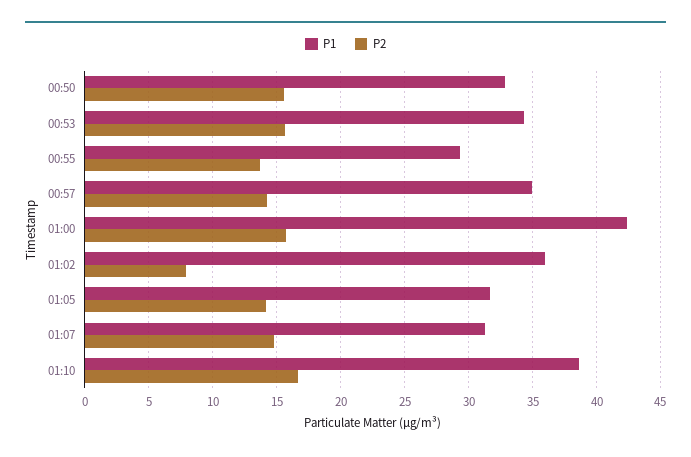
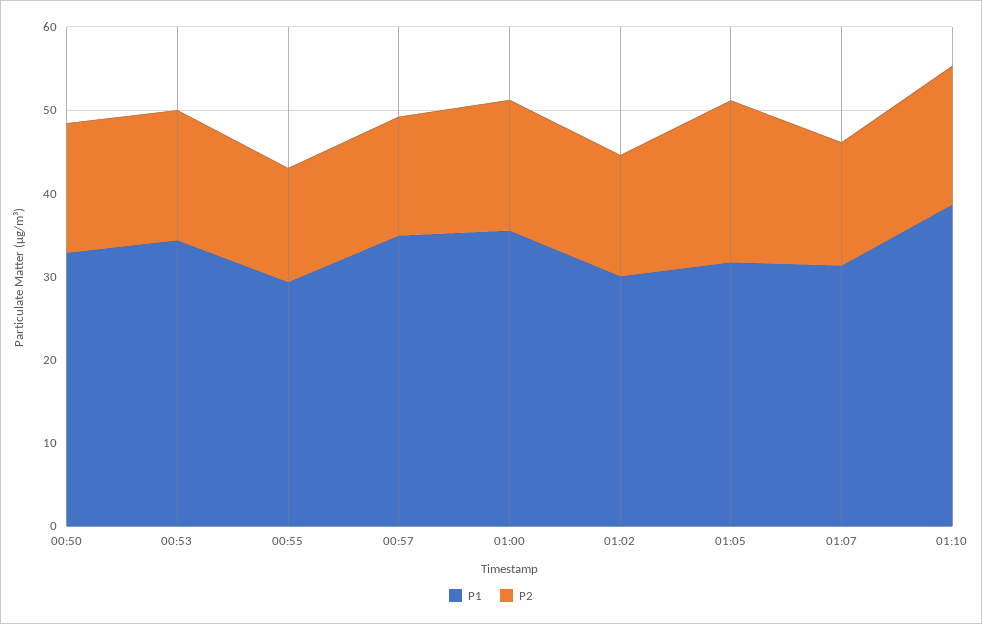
P1, 01:00: 42.5 -> 36
P1, 01:02: 36 -> 30
P2, 01:02: 8 -> 14
P2, 01:05: 14 -> 20

